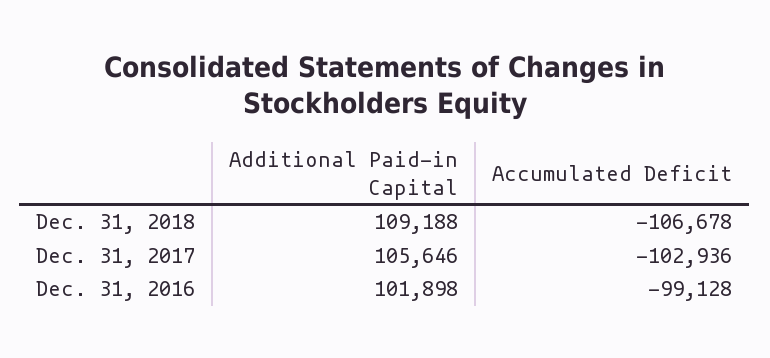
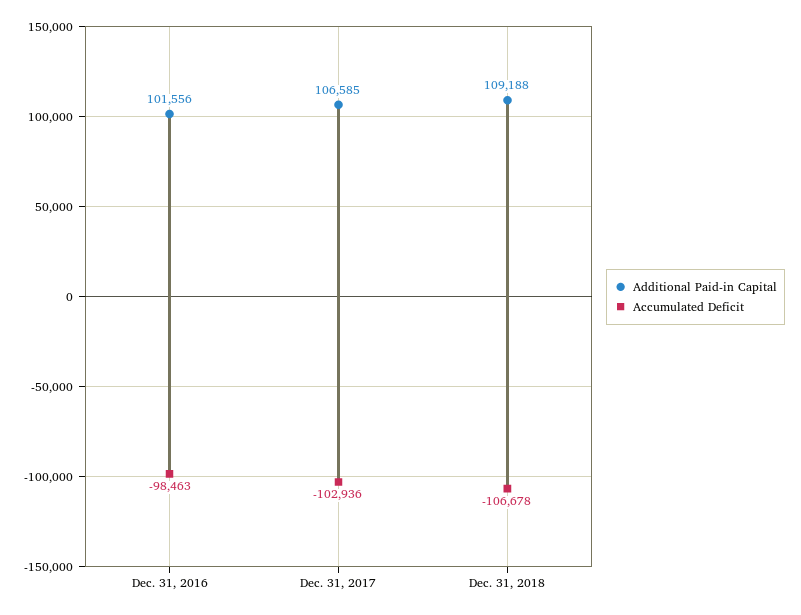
Additional Paid-in Capital, Dec. 31, 2017: 105646 -> 106585
Additional Paid-in Capital, Dec. 31, 2016: 101898 -> 101556
Accumulated Deficit, Dec. 31, 2016: -99128 -> -98463

